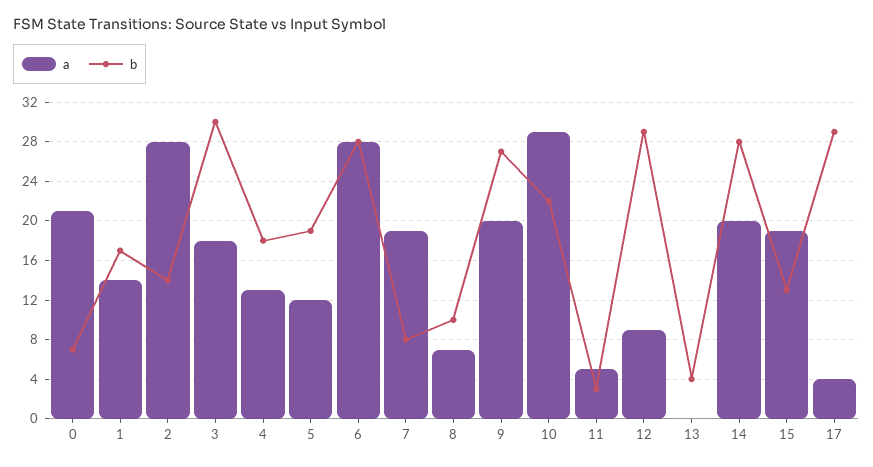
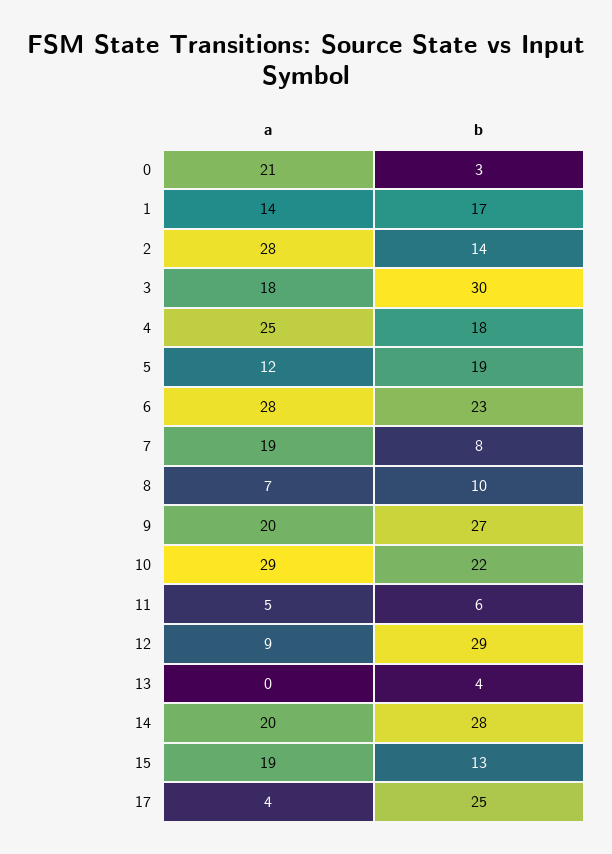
b, 0: 7 -> 3
a, 4: 13 -> 25
b, 6: 28 -> 23
b, 11: 3 -> 6
b, 17: 29 -> 25

